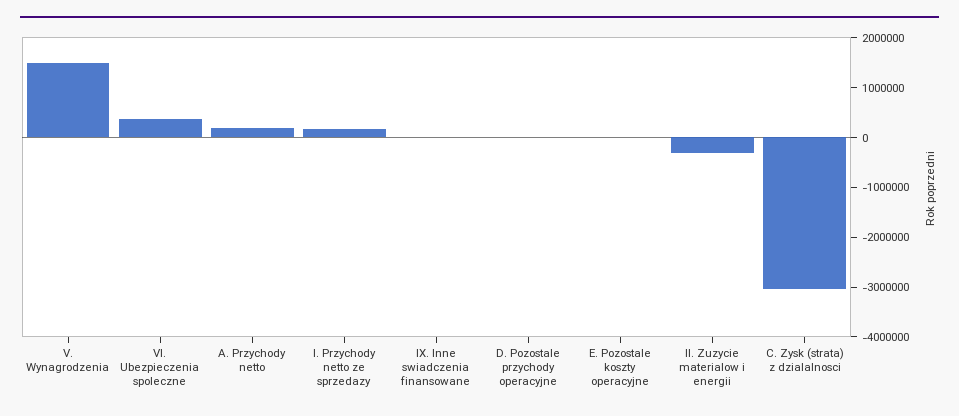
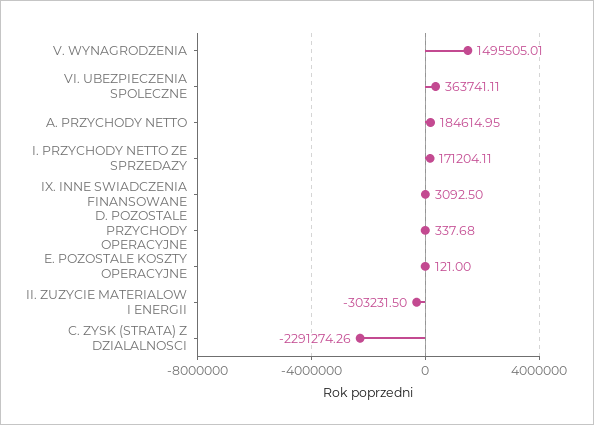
C. Zysk (strata) z dzialalnosci: -3000000 -> -2291274.26

